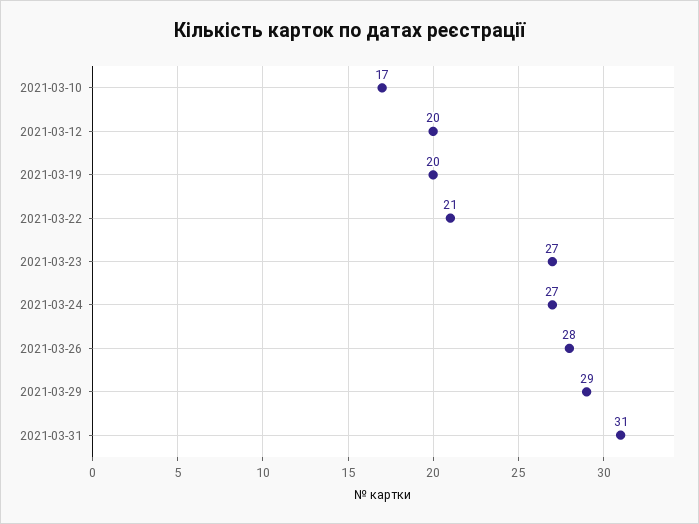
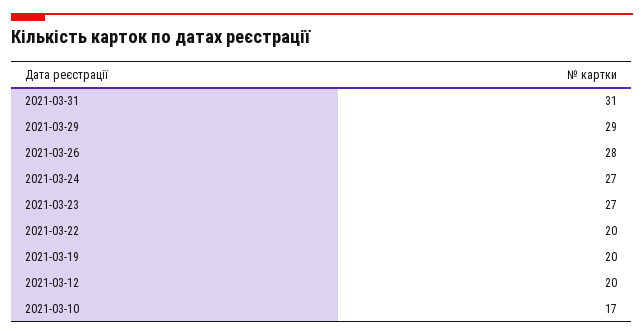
2021-03-22: 21 -> 20

